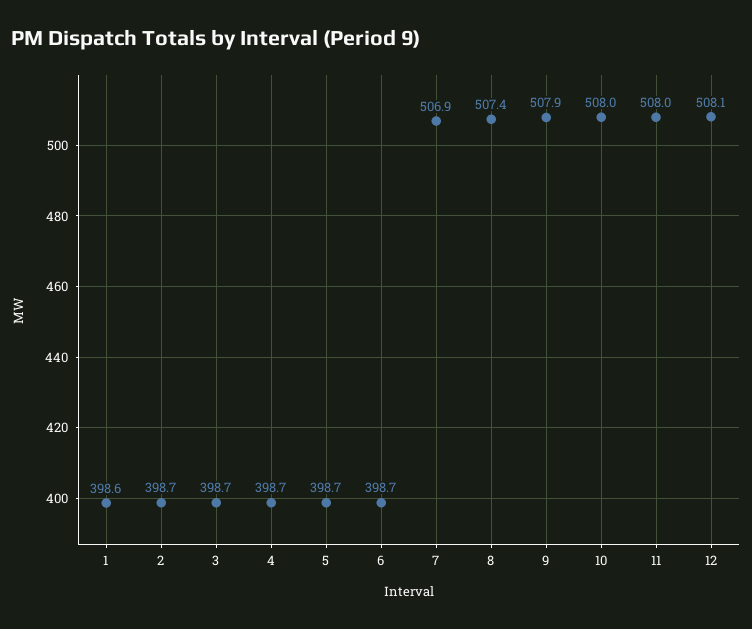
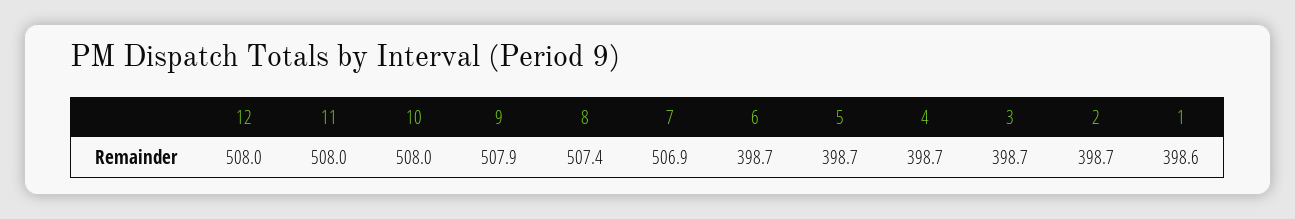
12: 508.1 -> 508

